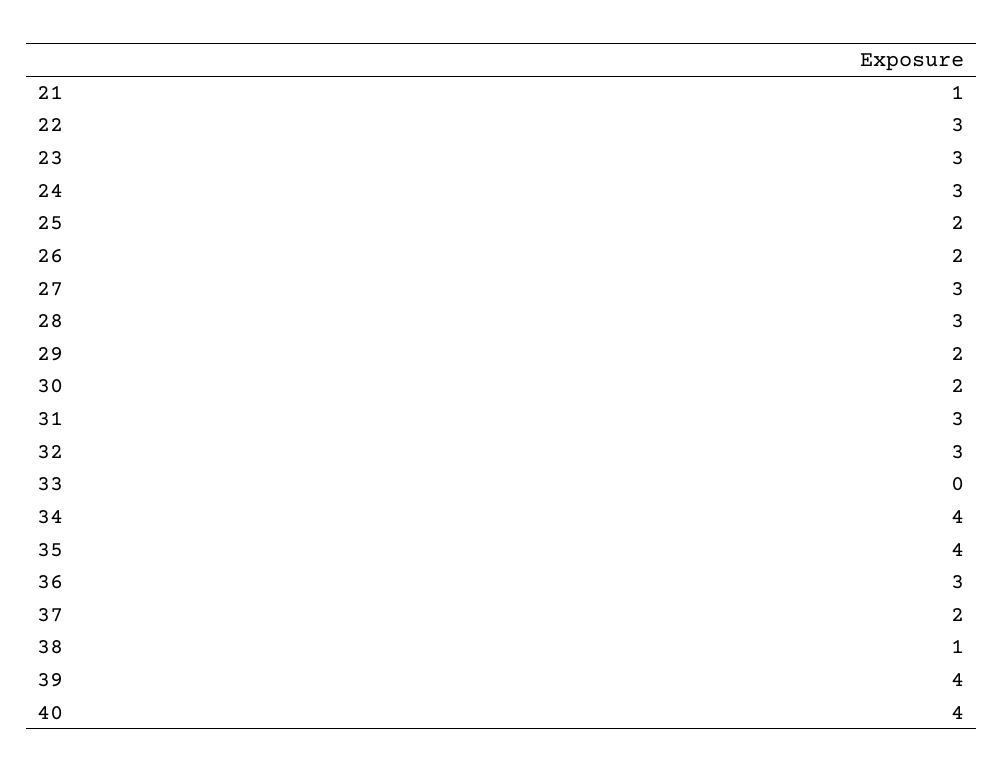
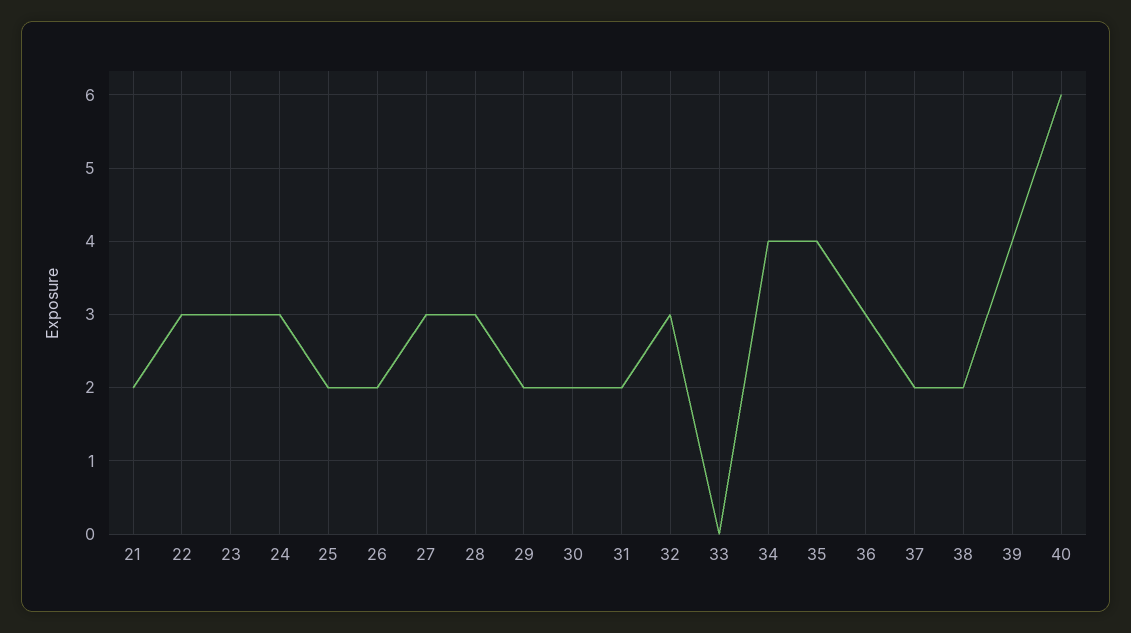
21: 1 -> 2
31: 3 -> 2
38: 1 -> 2
40: 4 -> 6

